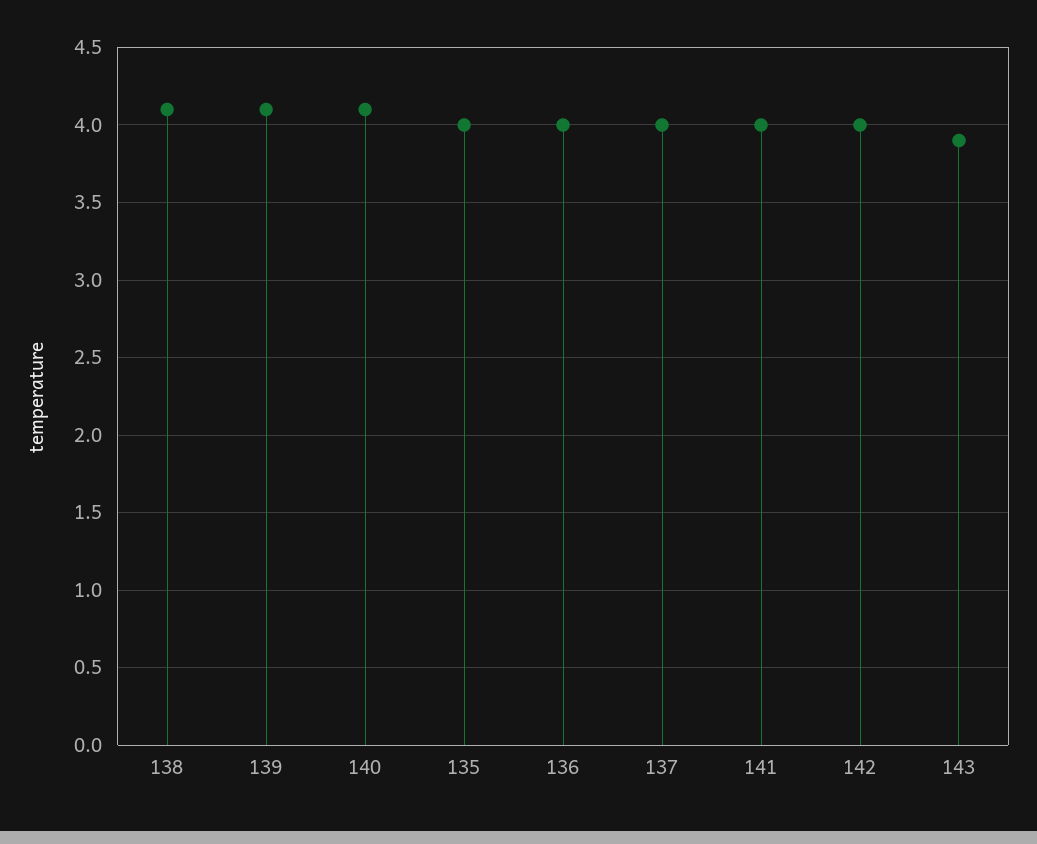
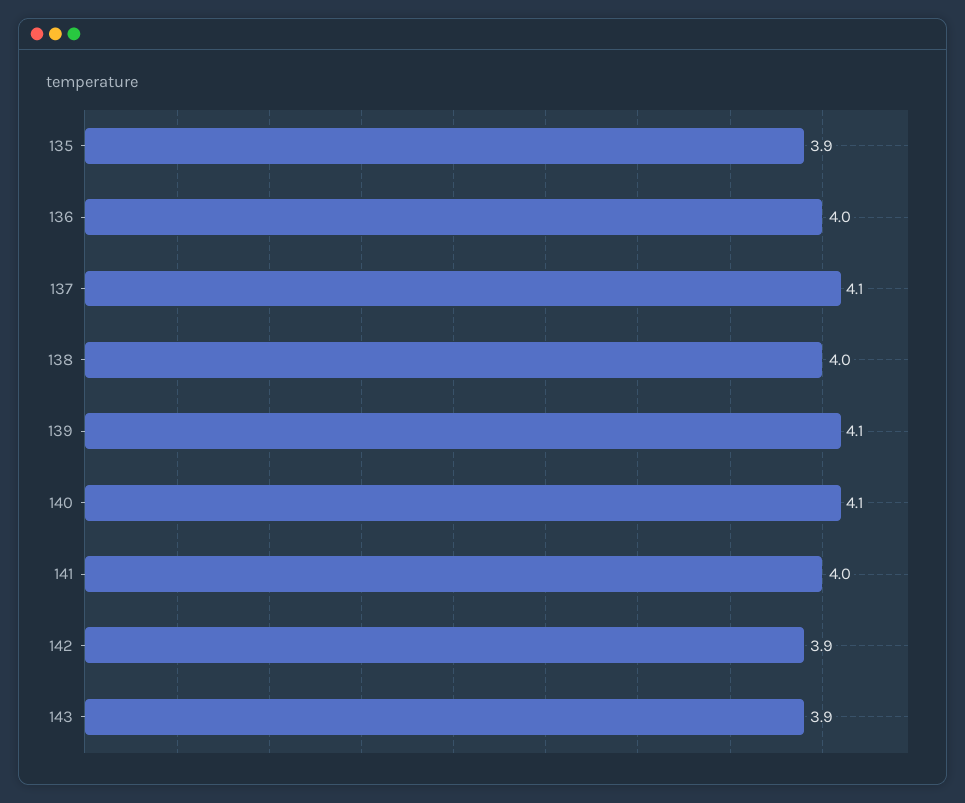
138: 4.1 -> 4
135: 4 -> 3.9
137: 4 -> 4.1
142: 4 -> 3.9

